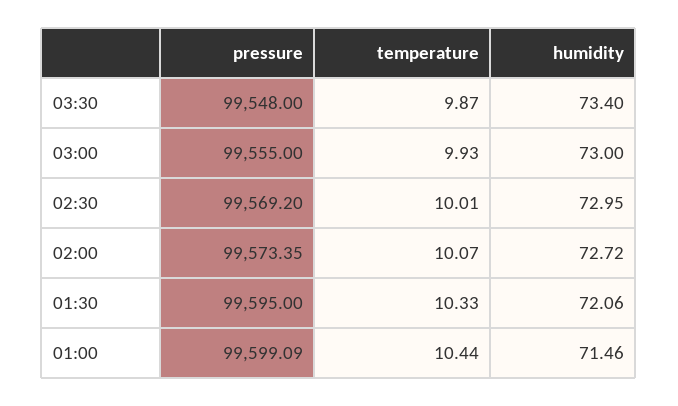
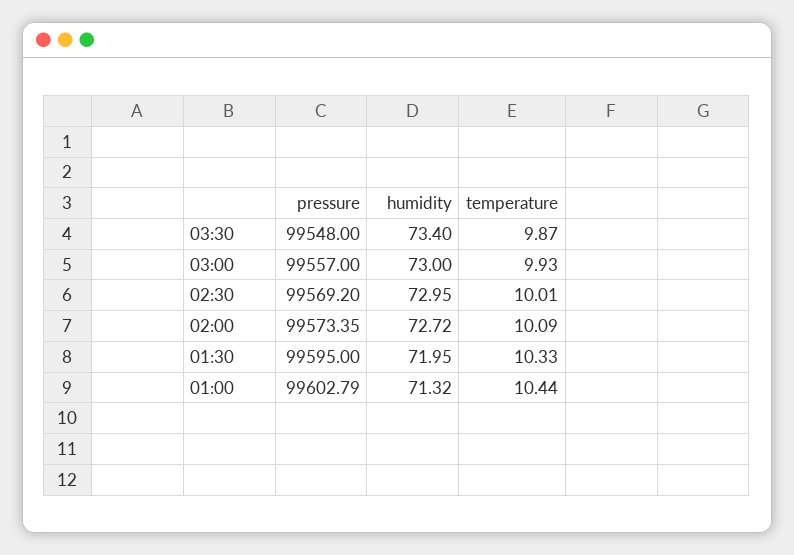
pressure, 03:00: 99555 -> 99557
temperature, 02:00: 10.07 -> 10.09
humidity, 01:30: 72.06 -> 71.95
pressure, 01:00: 99599.09 -> 99602.79
humidity, 01:00: 71.46 -> 71.32

